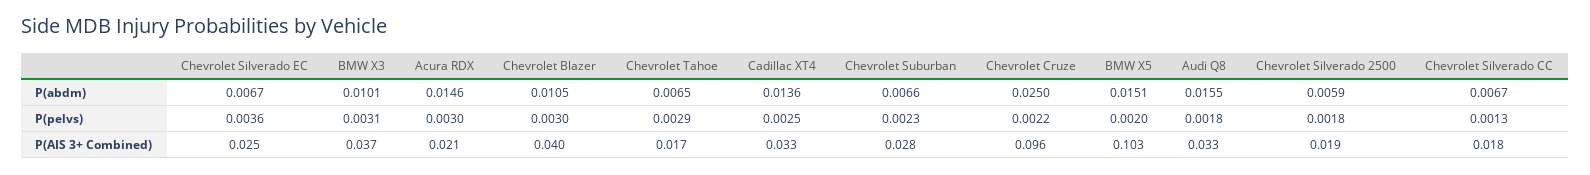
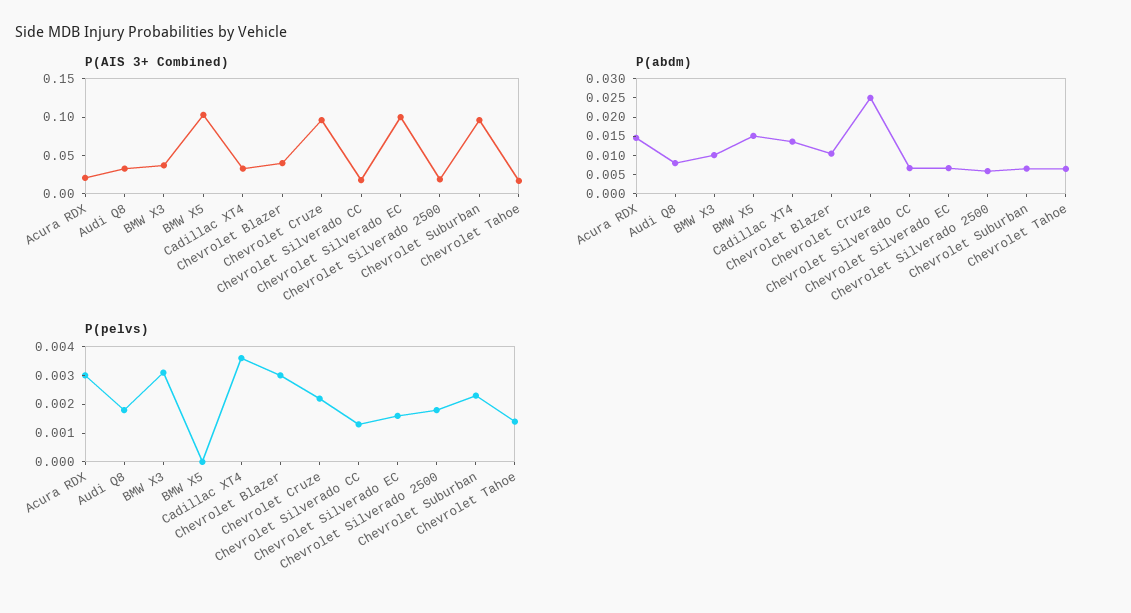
P(abdm), Audi Q8: 0.0155 -> 0.0075
P(pelvs), Chevrolet Silverado EC: 0.0036 -> 0.0015
P(pelvs), Chevrolet Tahoe: 0.0029 -> 0.0015
P(pelvs), Cadillac XT4: 0.0025 -> 0.0035
P(pelvs), BMW X5: 0.002 -> 0
P(AIS 3+ Combined), Chevrolet Silverado EC: 0.025 -> 0.1
P(AIS 3+ Combined), Chevrolet Suburban: 0.028 -> 0.1

